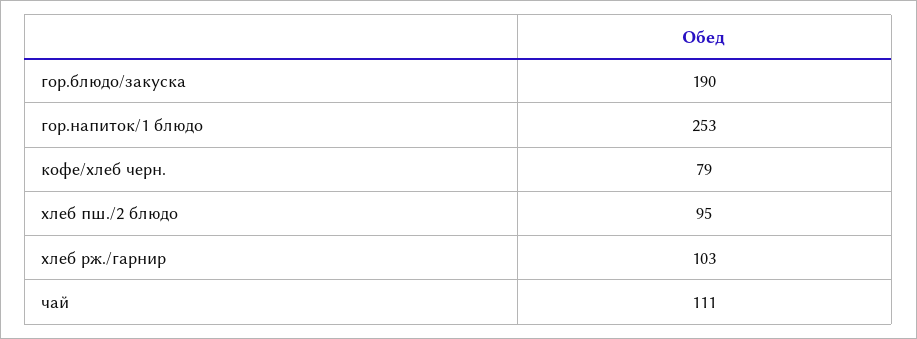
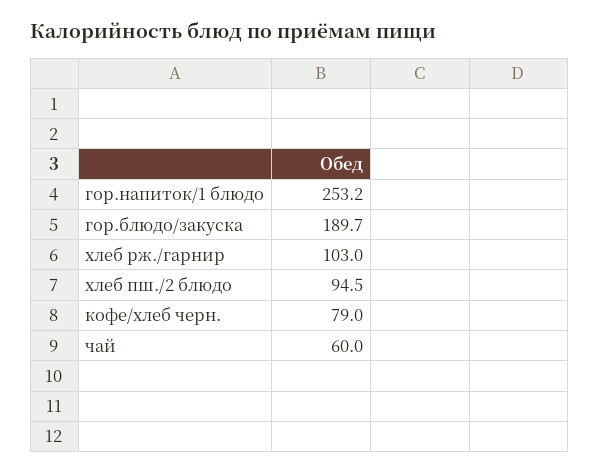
чай: 111 -> 60

